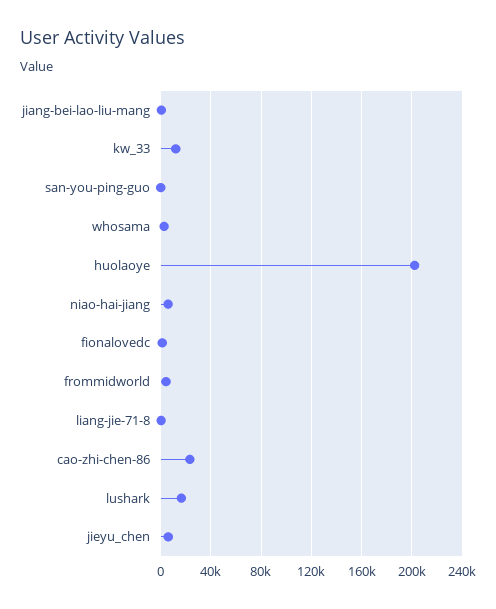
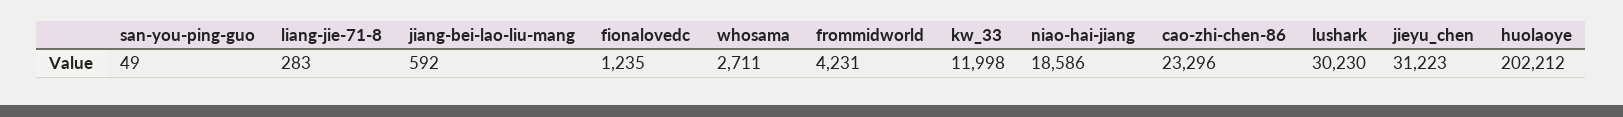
niao-hai-jiang: 5000 -> 18586
lushark: 15000 -> 30230
jieyu_chen: 5000 -> 31223

